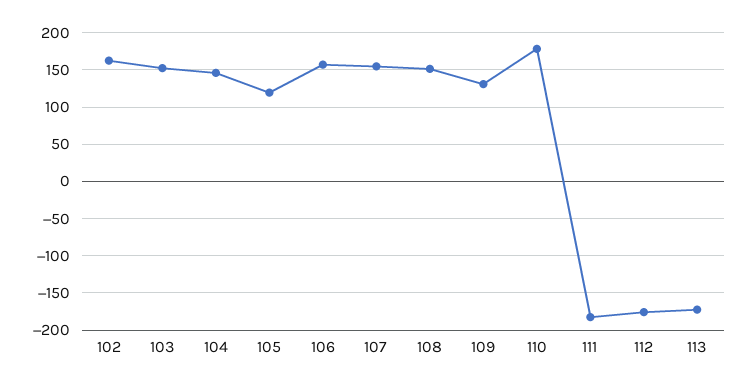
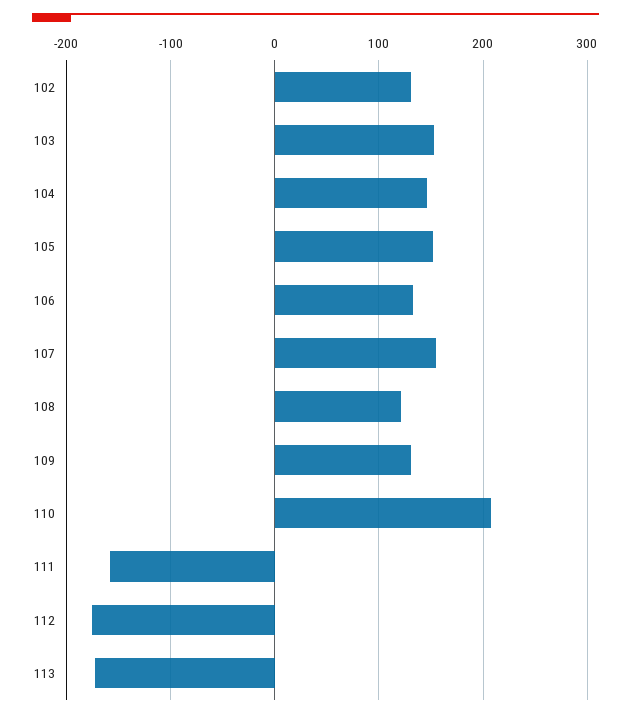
102: 160 -> 130
105: 120 -> 150
106: 160 -> 130
108: 150 -> 120
110: 180 -> 210
111: -180 -> -160

